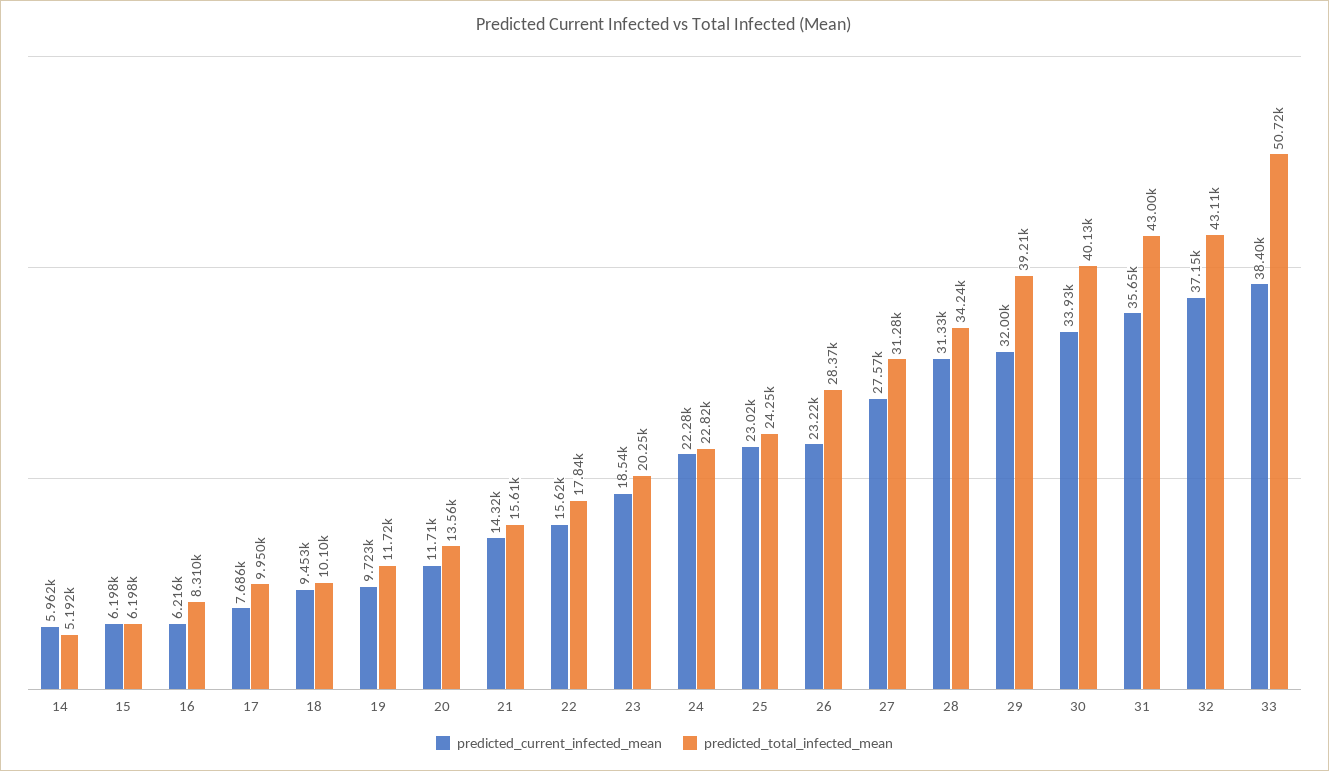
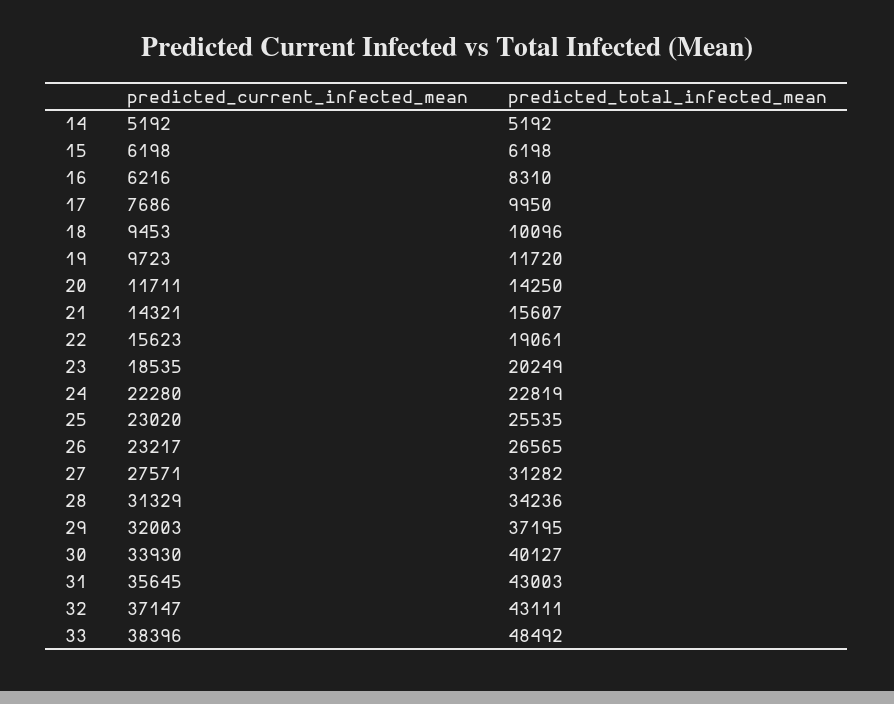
predicted_current_infected_mean, 14: 5962 -> 5192
predicted_total_infected_mean, 20: 13560 -> 14250
predicted_total_infected_mean, 22: 17840 -> 19061
predicted_total_infected_mean, 25: 24250 -> 25535
predicted_total_infected_mean, 26: 28370 -> 26565
predicted_total_infected_mean, 29: 39210 -> 37195
predicted_total_infected_mean, 33: 50720 -> 48492

